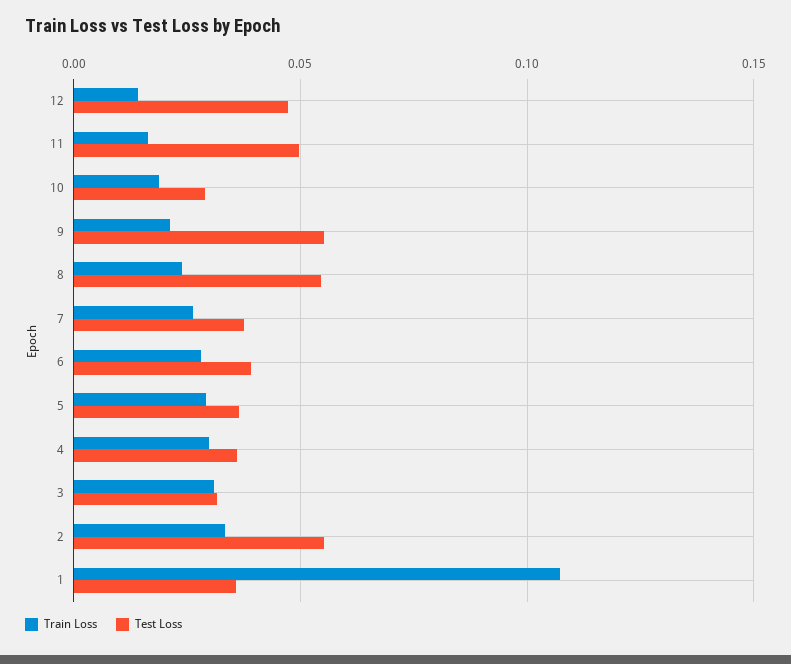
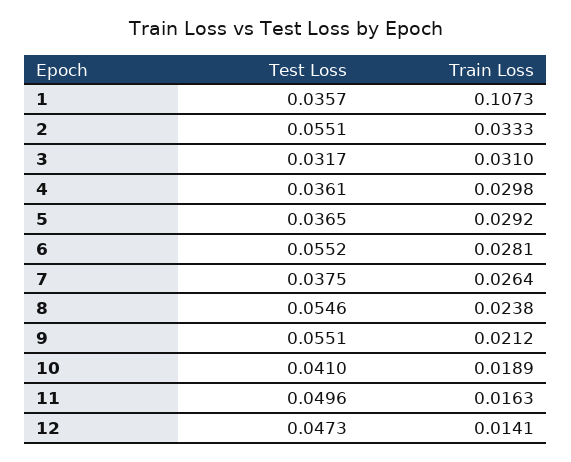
Test Loss, 10: 0.03 -> 0.041
Test Loss, 6: 0.04 -> 0.0552

